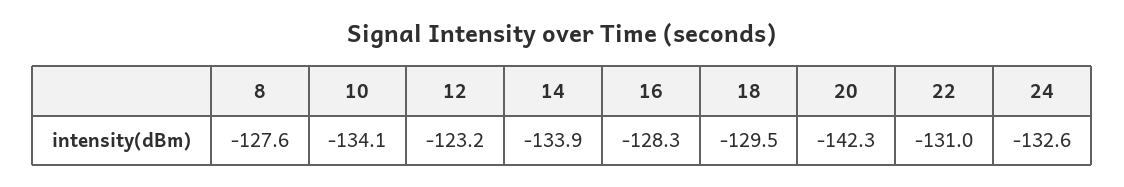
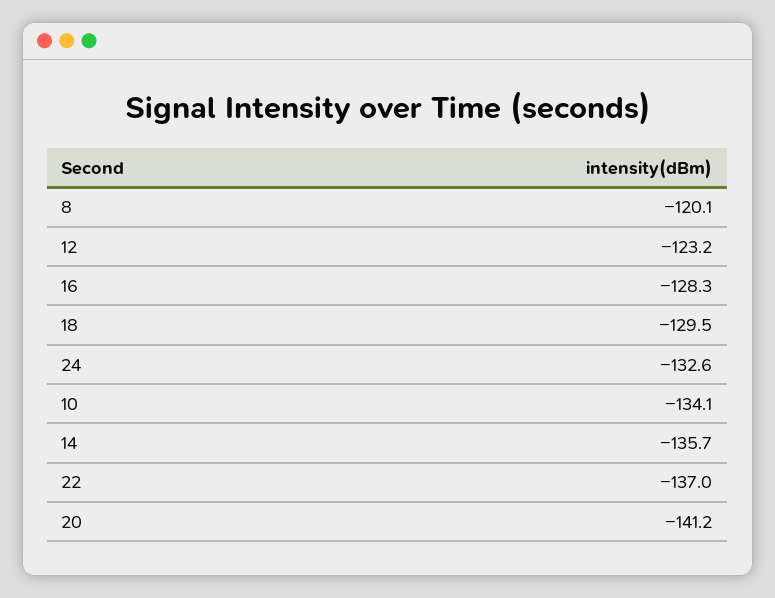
8: -127.6 -> -120.1
14: -133.9 -> -135.7
20: -142.3 -> -141.2
22: -131 -> -137

